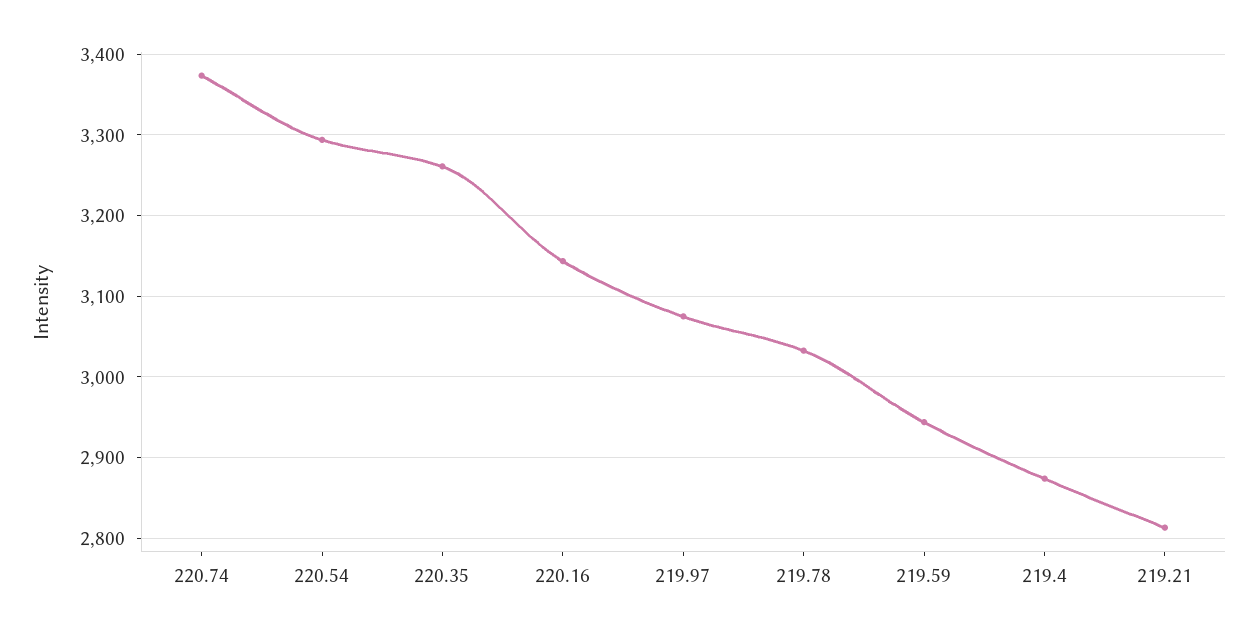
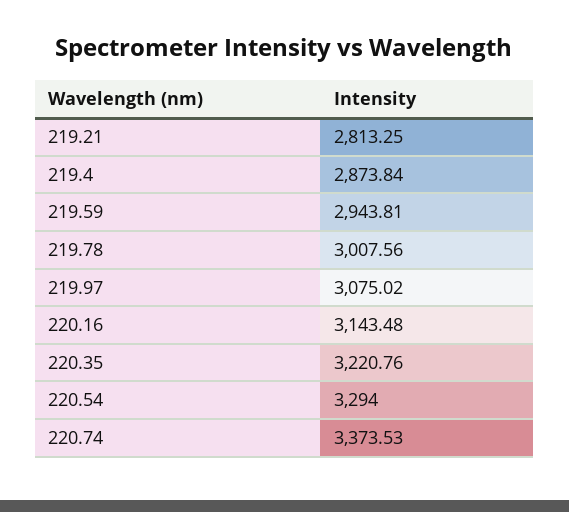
220.35: 3260 -> 3220.76
219.78: 3030 -> 3007.56

